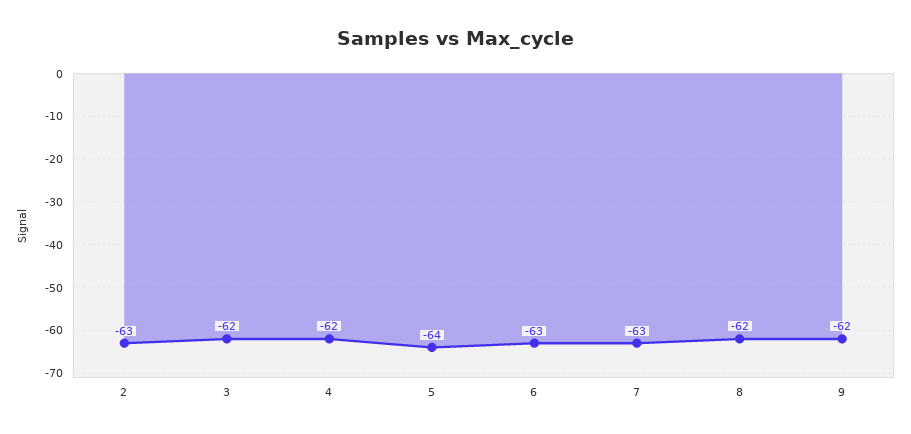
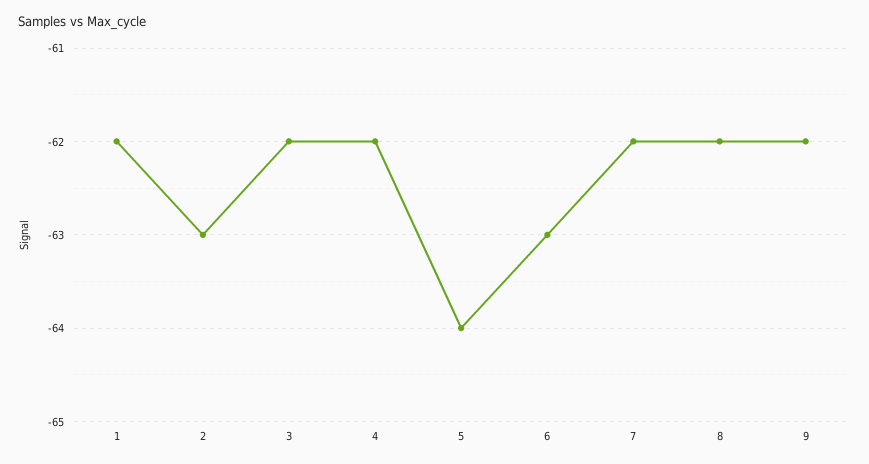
7: -63 -> -62
1: none -> -62

